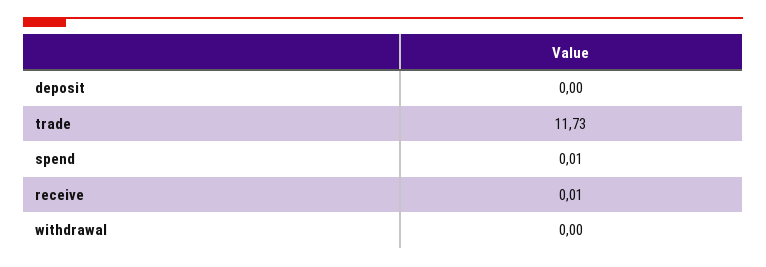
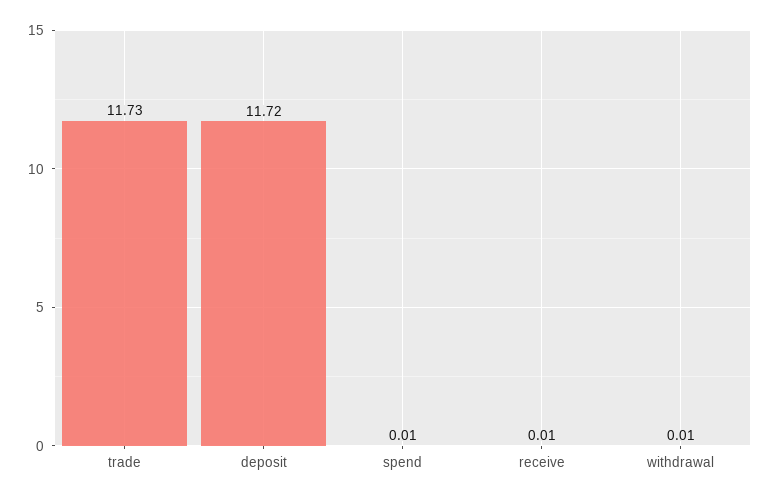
deposit: 0 -> 11.72
withdrawal: 0 -> 0.01

